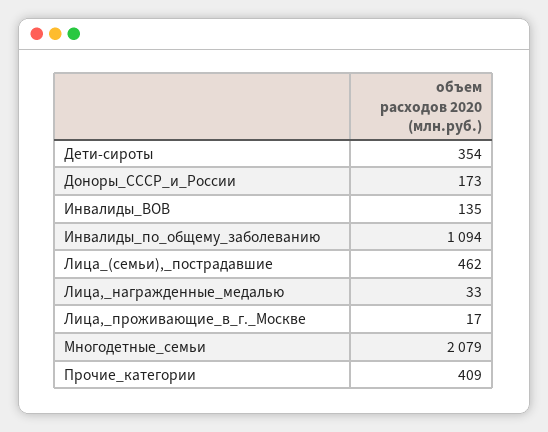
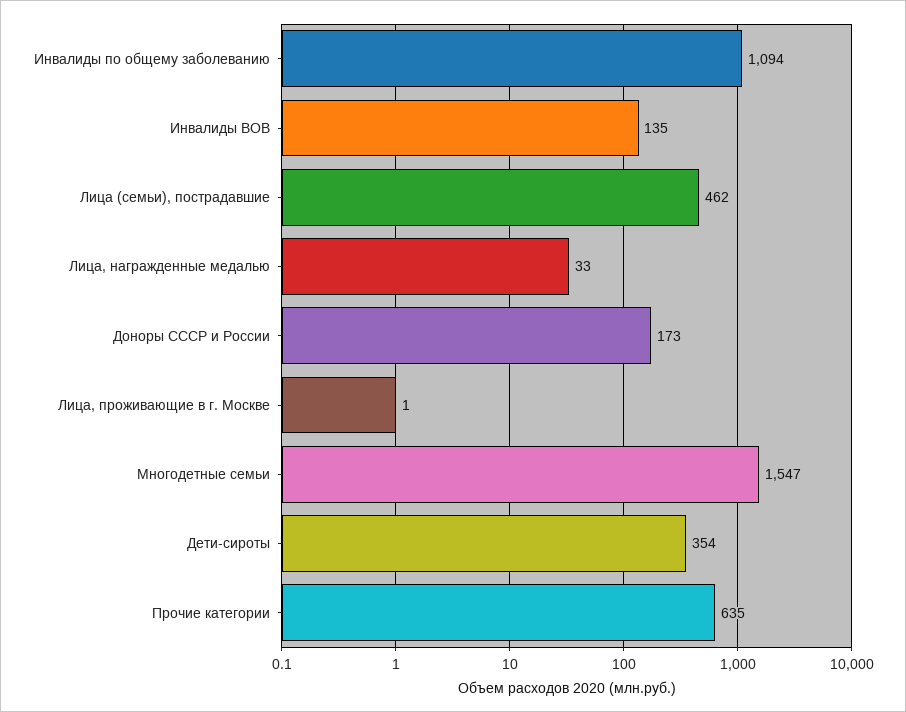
Лица,_проживающие_в_г._Москве: 17 -> 1
Многодетные_семьи: 2079 -> 1547
Прочие_категории: 409 -> 635

